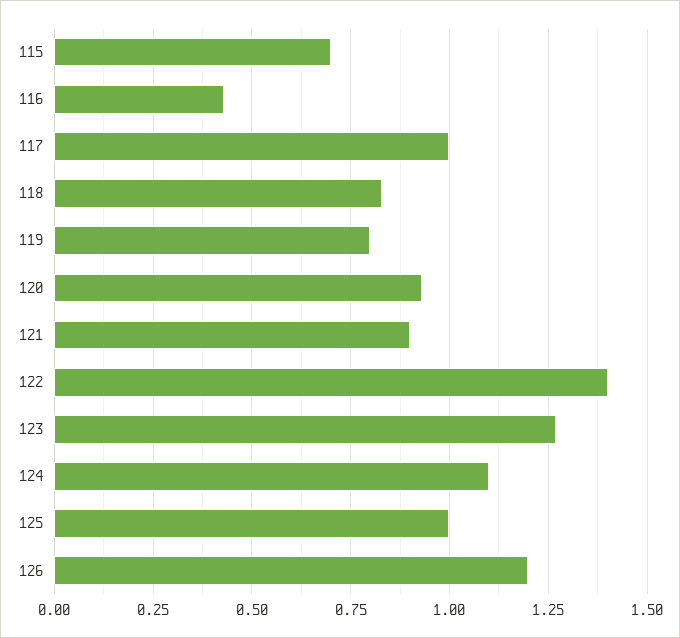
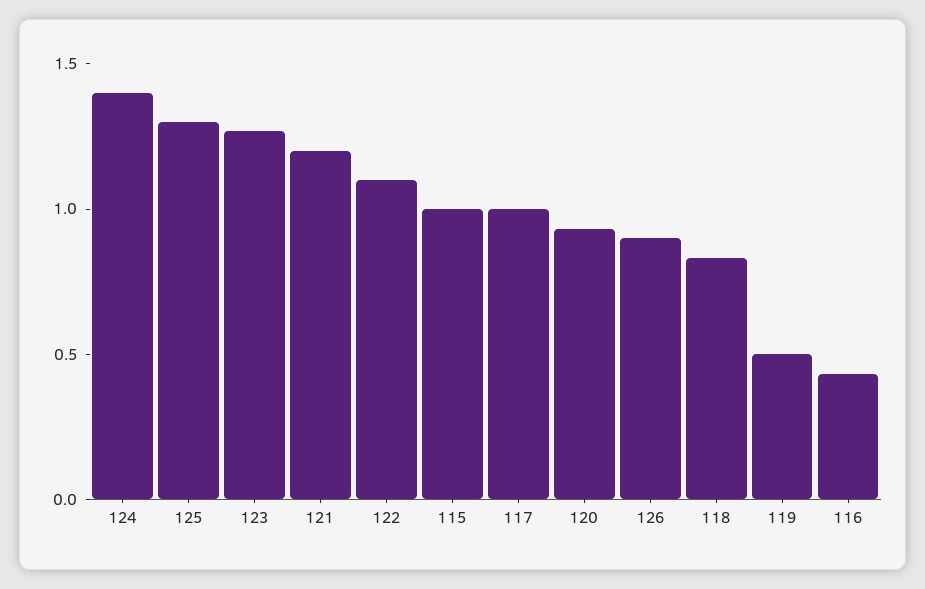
115: 0.7 -> 1
119: 0.8 -> 0.5
121: 0.9 -> 1.2
122: 1.4 -> 1.1
124: 1.1 -> 1.4
125: 1 -> 1.3
126: 1.2 -> 0.9

